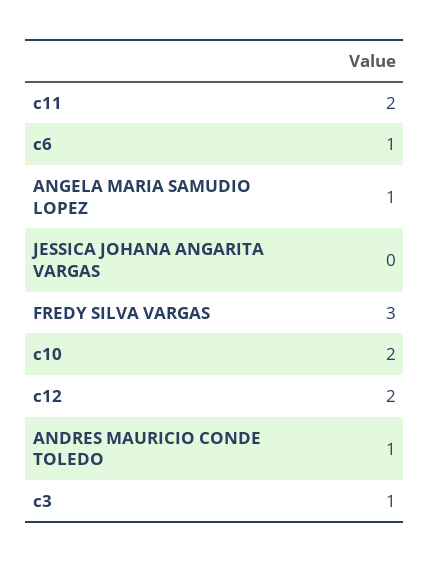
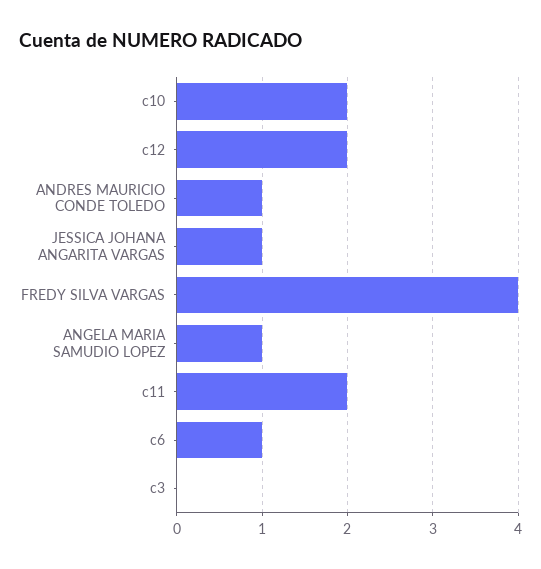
JESSICA JOHANA ANGARITA VARGAS: 0 -> 1
FREDY SILVA VARGAS: 3 -> 4
c3: 1 -> 0

